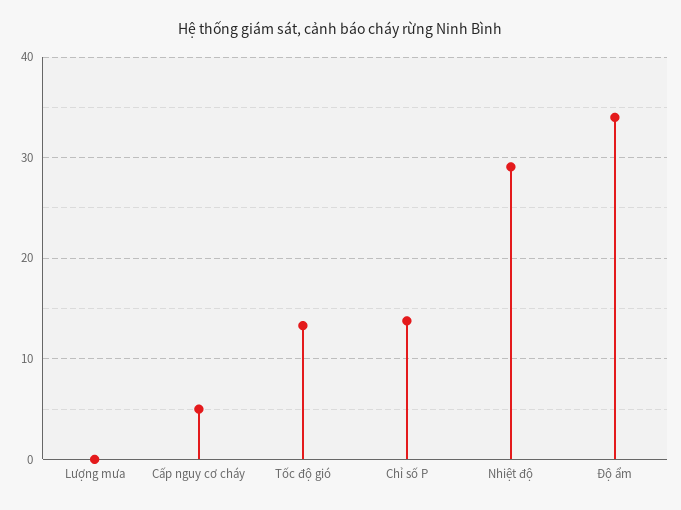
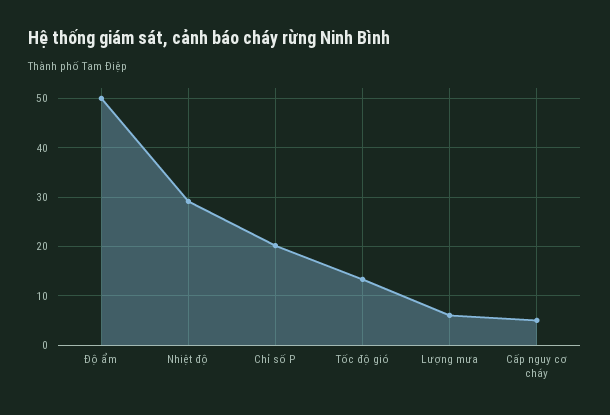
Lượng mưa: 0 -> 6
Chỉ số P: 14 -> 20
Độ ẩm: 34 -> 50

